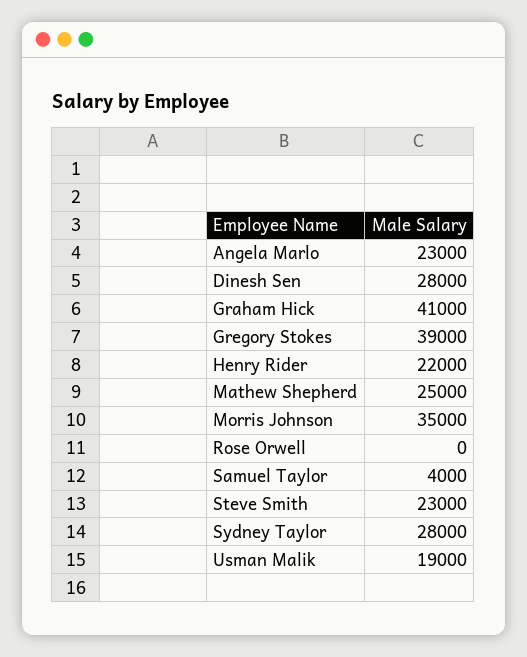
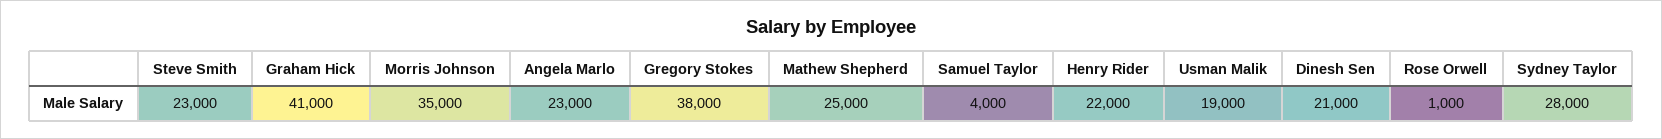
Dinesh Sen: 28000 -> 21000
Gregory Stokes: 39000 -> 38000
Rose Orwell: 0 -> 1000

